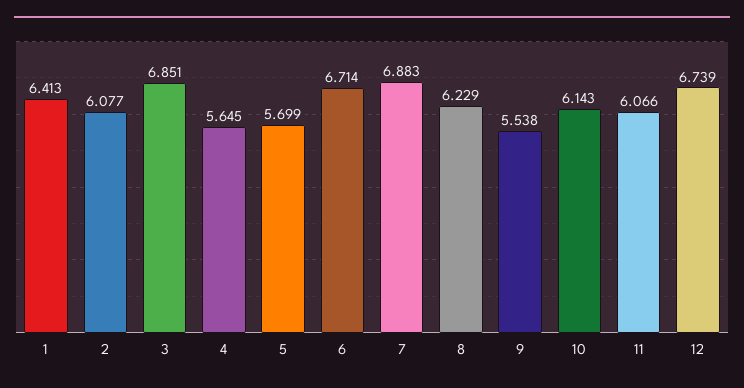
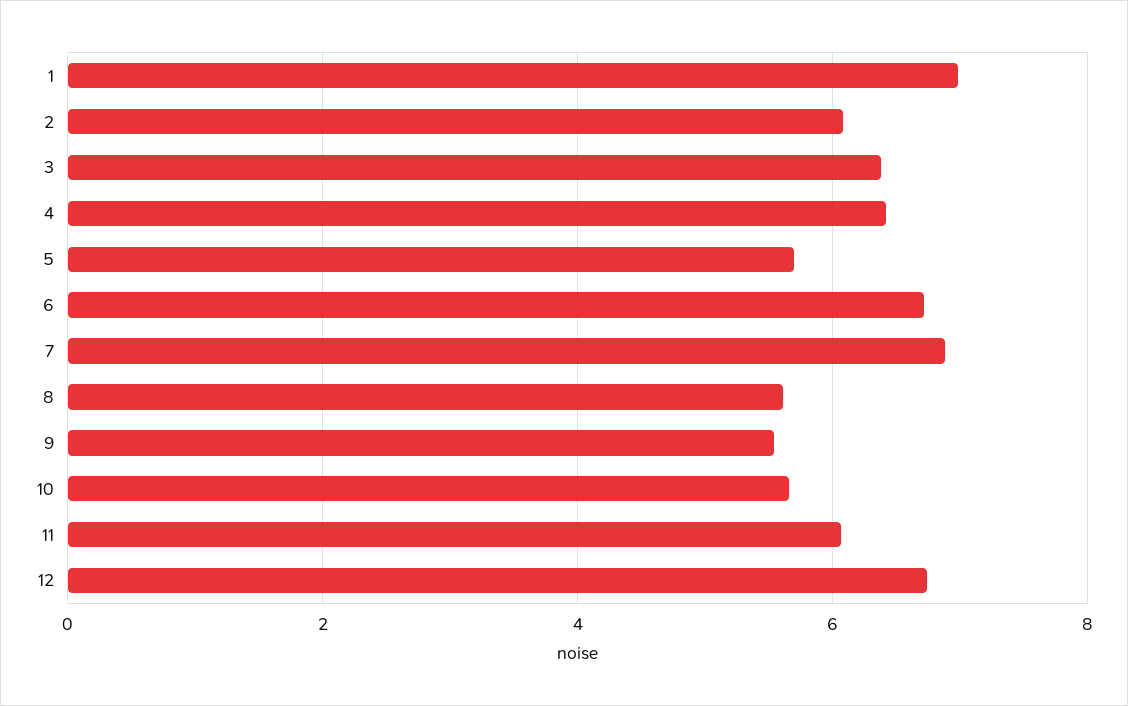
1: 6.413 -> 7
3: 6.851 -> 6.4
4: 5.645 -> 6.4
8: 6.229 -> 5.6
10: 6.143 -> 5.6

